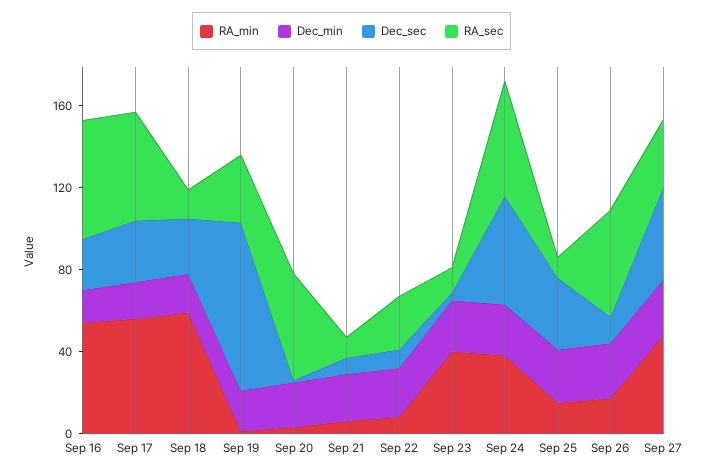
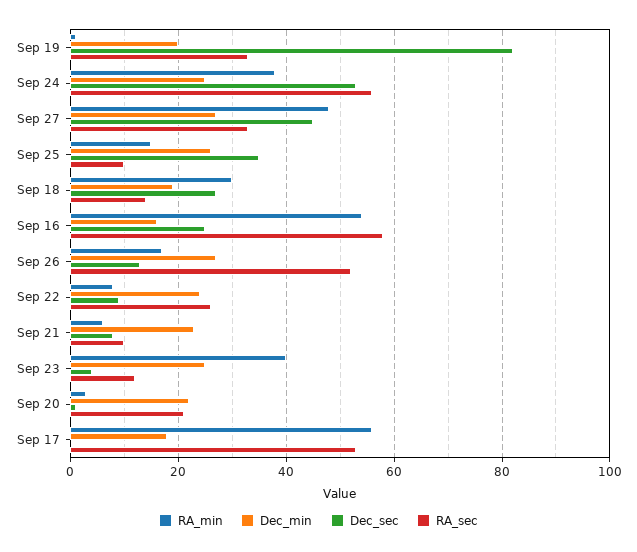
Dec_sec, Sep 17: 30 -> 0
RA_min, Sep 18: 60 -> 30
RA_sec, Sep 20: 50 -> 20

